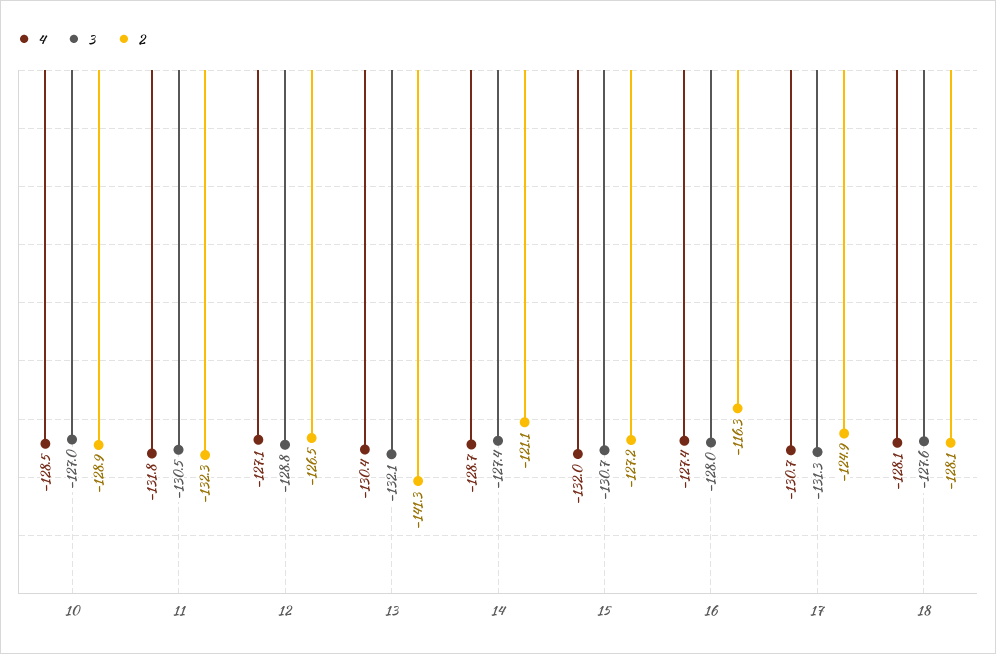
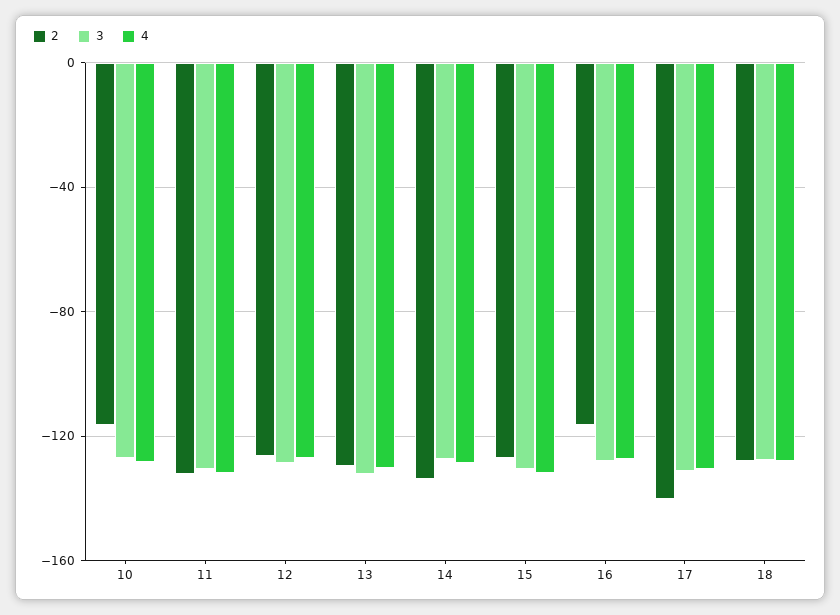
2, 10: -128.9 -> -115
2, 13: -141.3 -> -130
2, 14: -121.1 -> -135
2, 17: -124.9 -> -140

